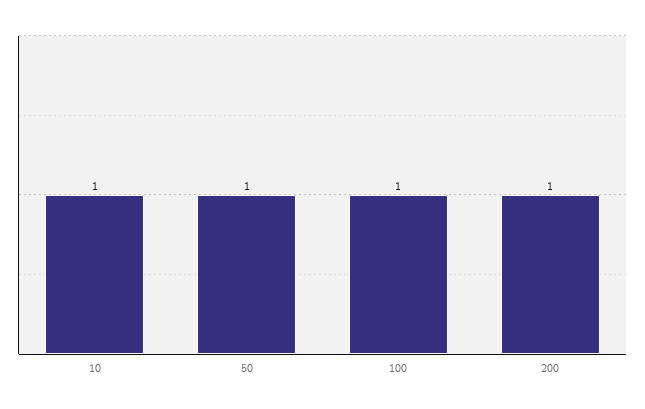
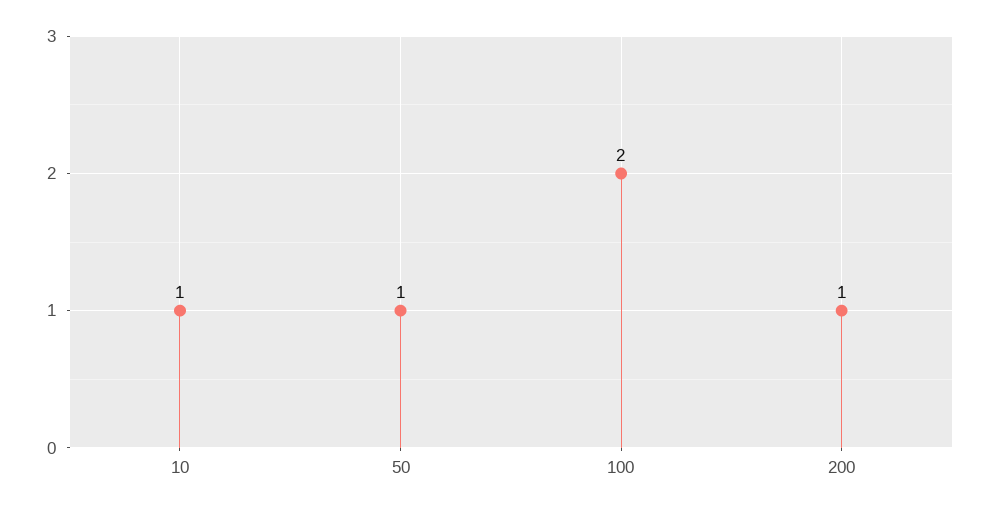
100: 1 -> 2

